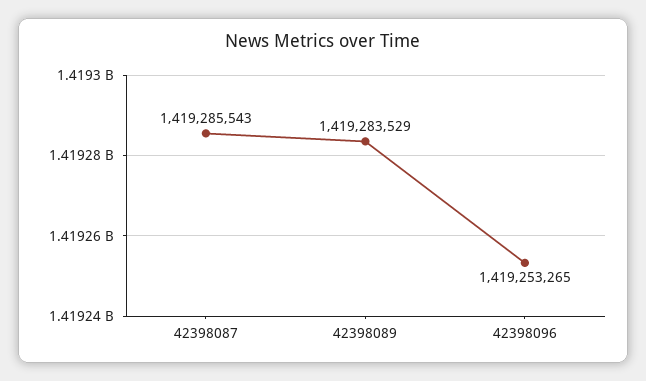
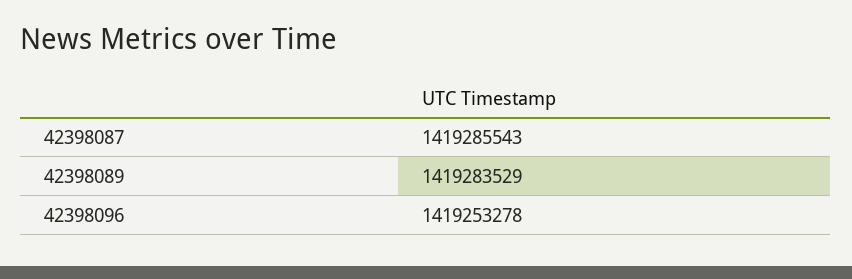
42398096: 1419253265 -> 1419253278

